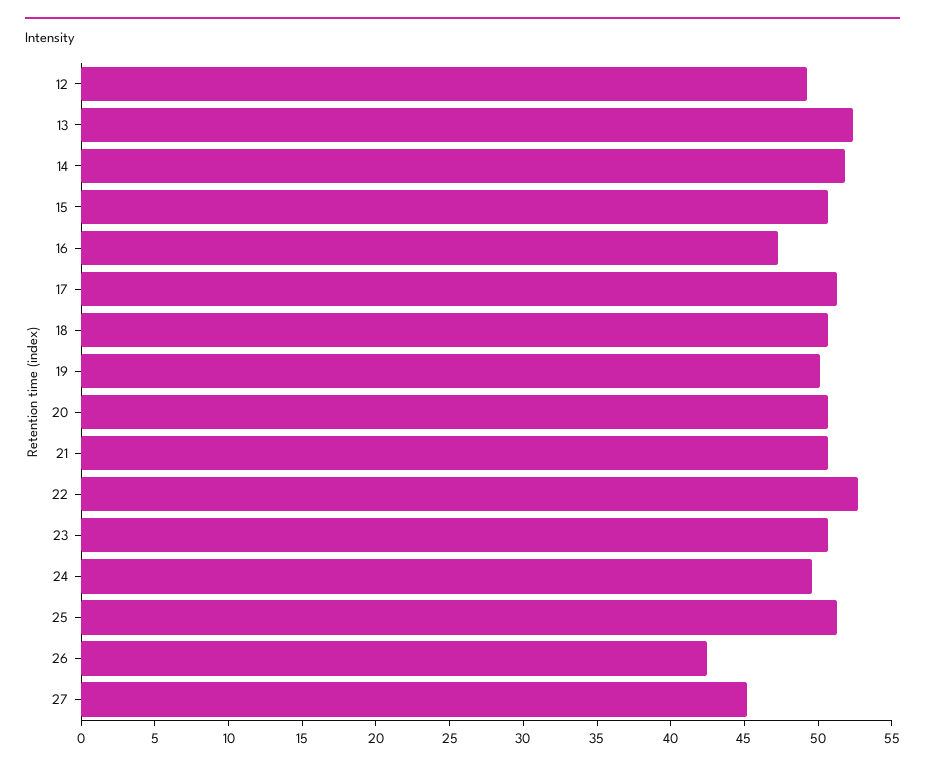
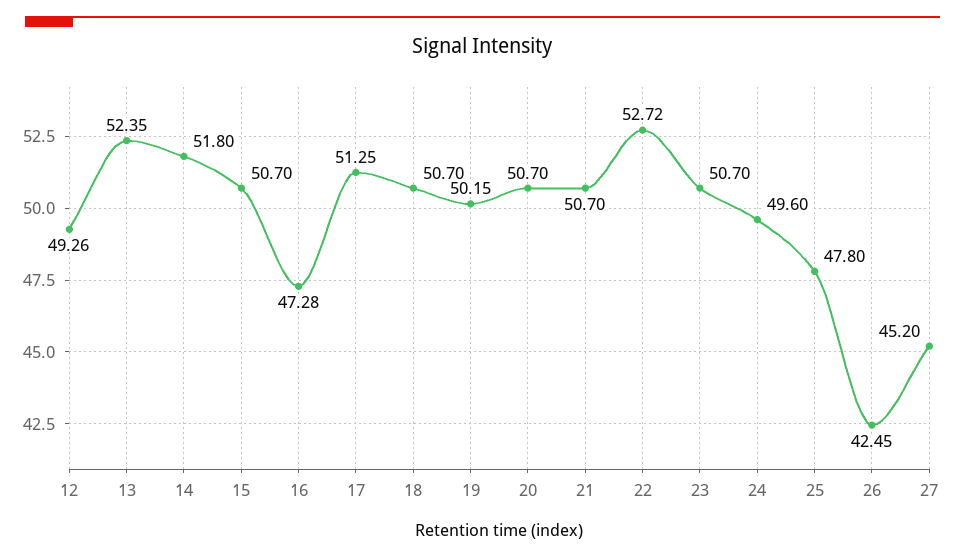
25: 51 -> 47.8

